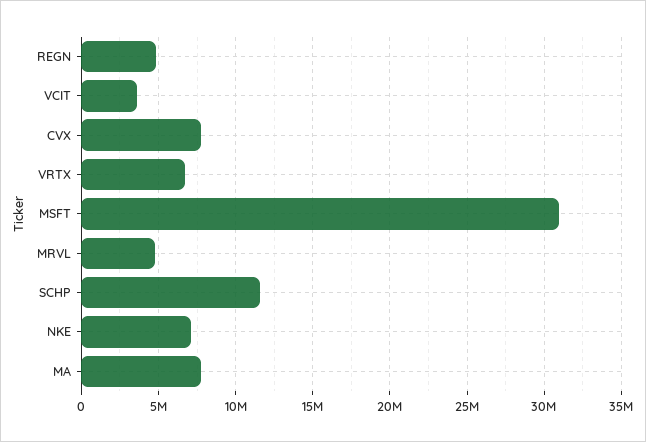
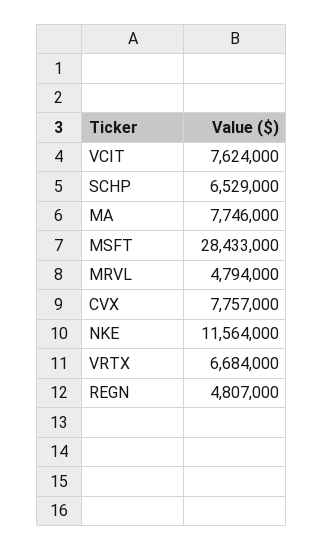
VCIT: 3500000 -> 7624000
MSFT: 31000000 -> 28433000
SCHP: 11500000 -> 6529000
NKE: 7000000 -> 11564000

